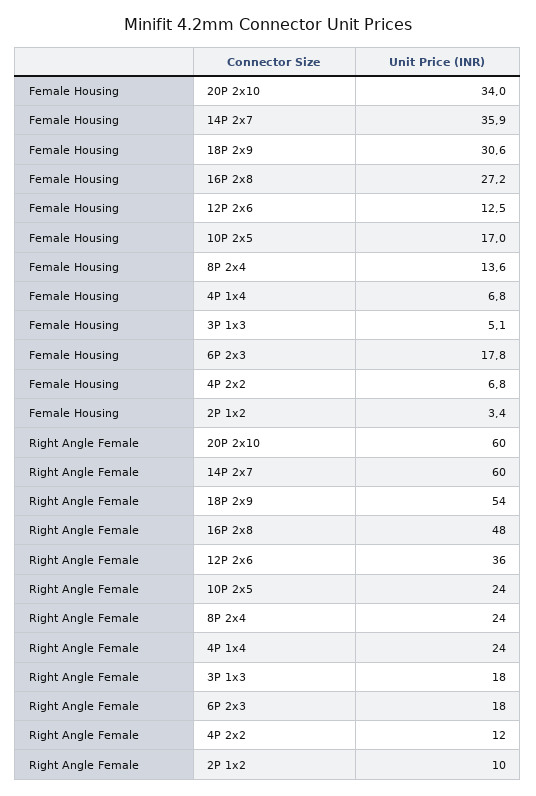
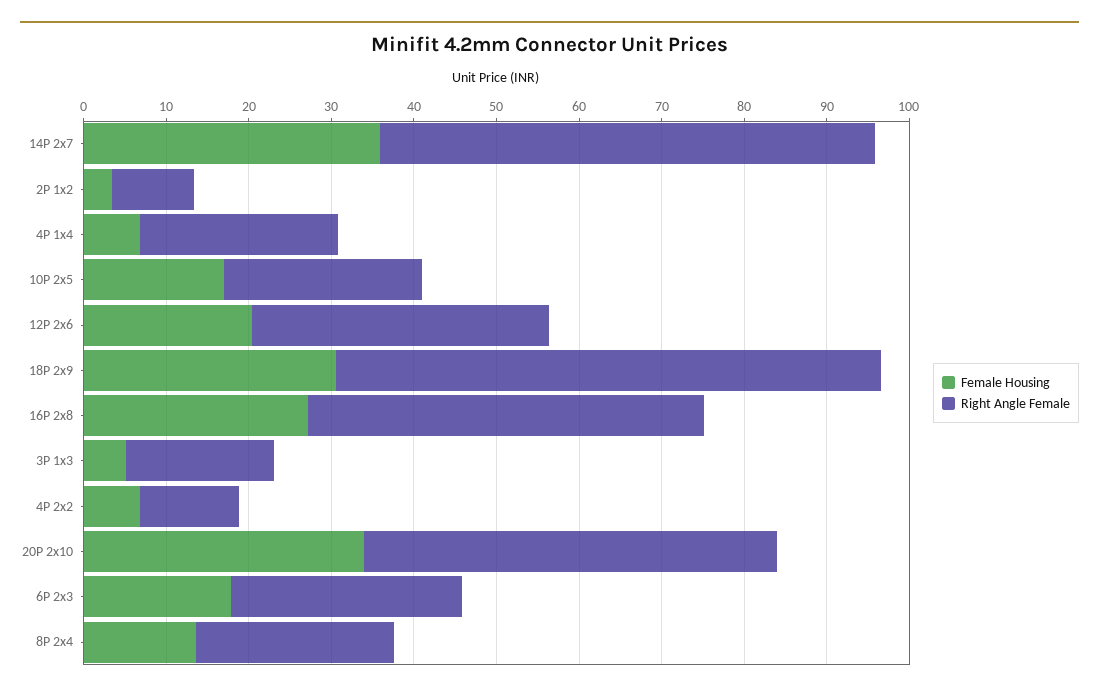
Female Housing, 12P 2x6: 12.5 -> 20
Right Angle Female, 20P 2x10: 60 -> 50
Right Angle Female, 18P 2x9: 54 -> 66
Right Angle Female, 6P 2x3: 18 -> 28

